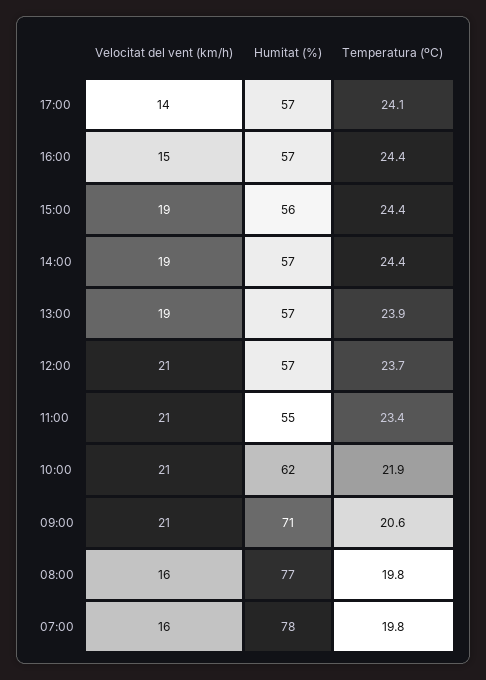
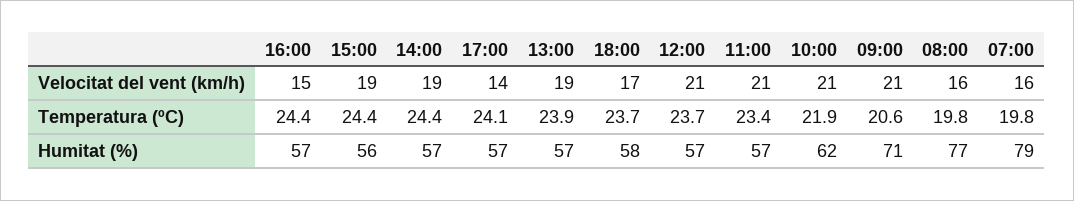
Humitat (%), 11:00: 55 -> 57
Humitat (%), 07:00: 78 -> 79
Velocitat del vent (km/h), 18:00: none -> 17
Temperatura (ºC), 18:00: none -> 23.7
Humitat (%), 18:00: none -> 58

